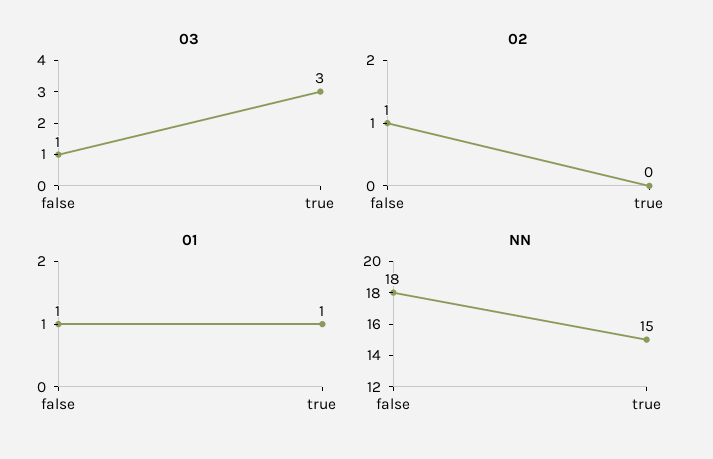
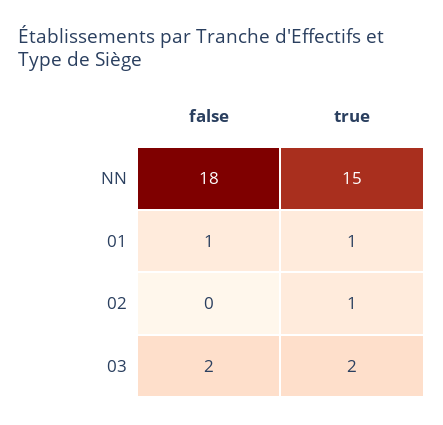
03, false: 1 -> 2
03, true: 3 -> 2
02, false: 1 -> 0
02, true: 0 -> 1

